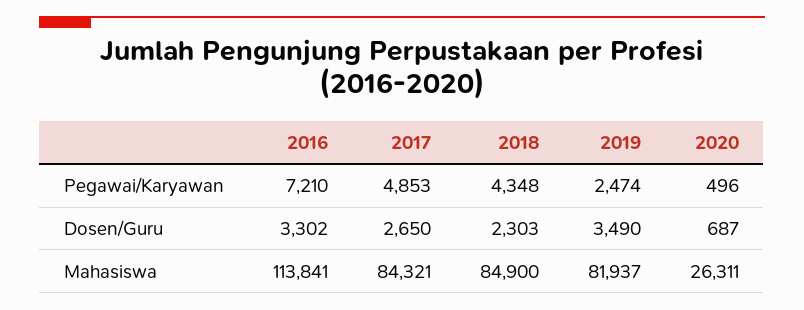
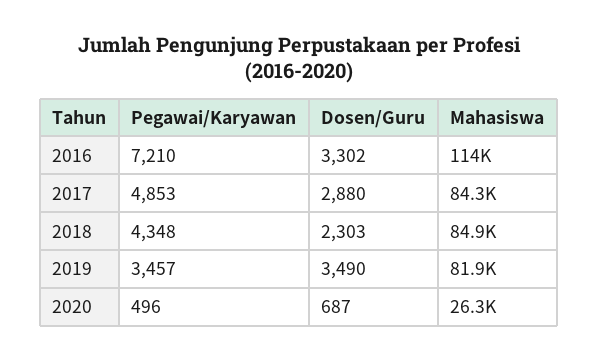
2019, Pegawai/Karyawan: 2474 -> 3457
2017, Dosen/Guru: 2650 -> 2880

